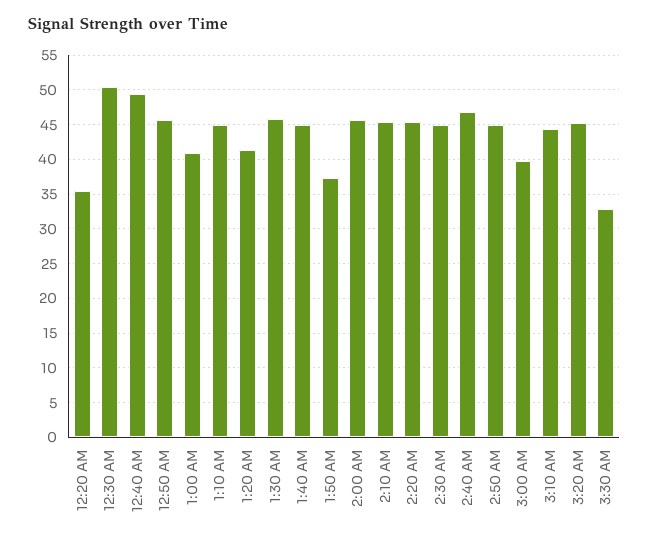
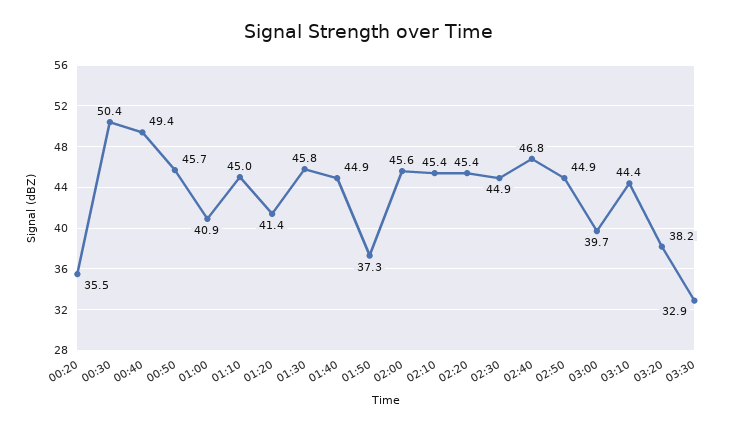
3:20 AM: 45 -> 38.2

